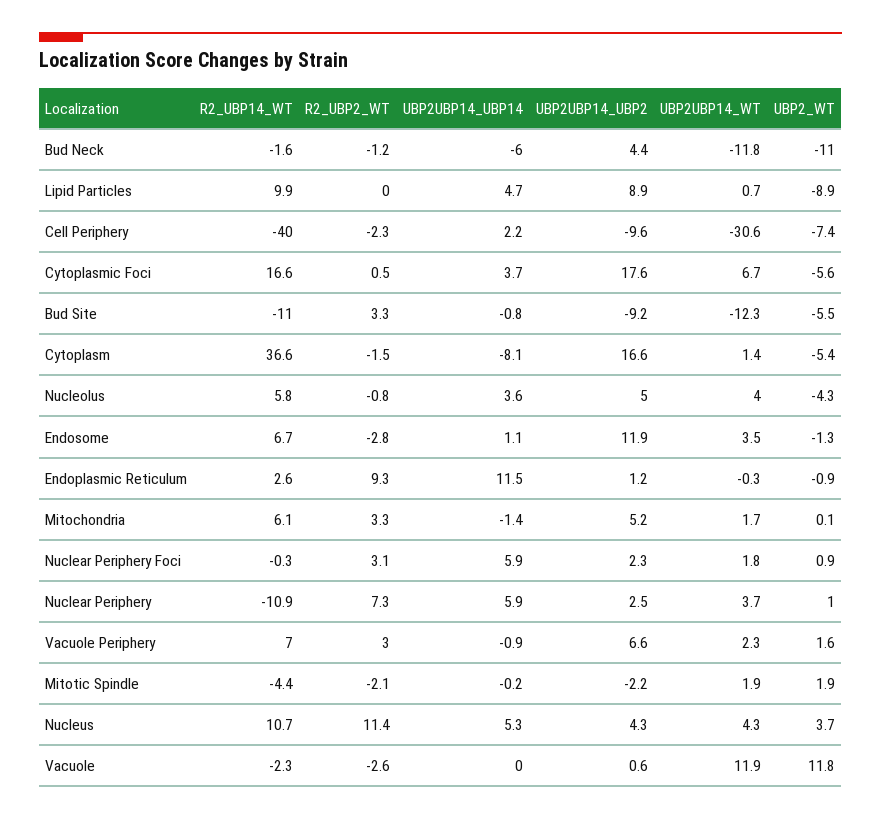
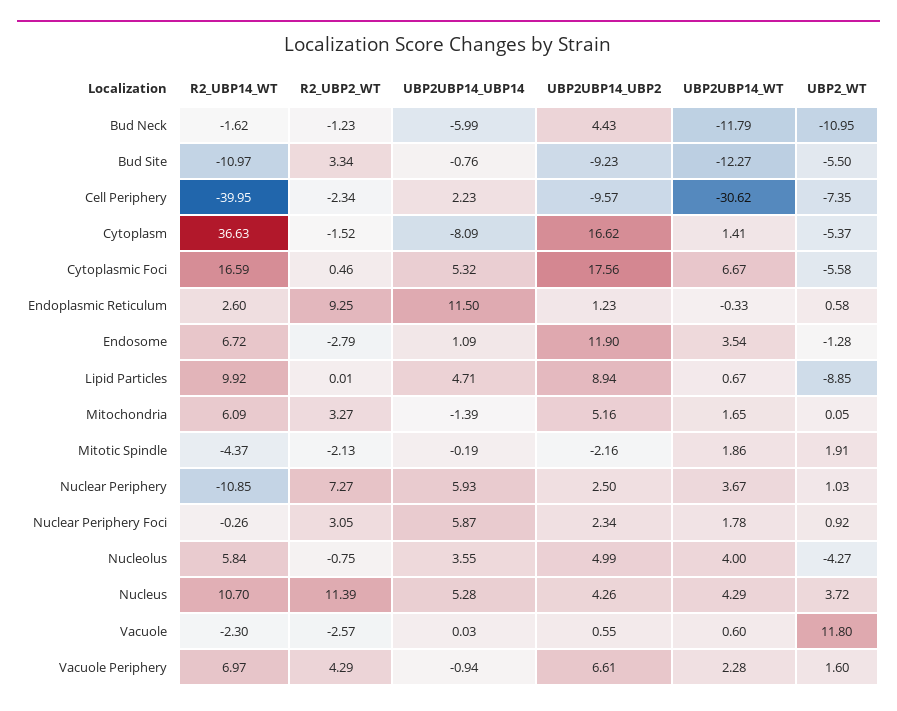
UBP2UBP14_UBP14, Cytoplasmic Foci: 3.7 -> 5.32
UBP2_WT, Endoplasmic Reticulum: -0.9 -> 0.58
R2_UBP2_WT, Vacuole Periphery: 3 -> 4.29
UBP2UBP14_WT, Vacuole: 11.9 -> 0.6

